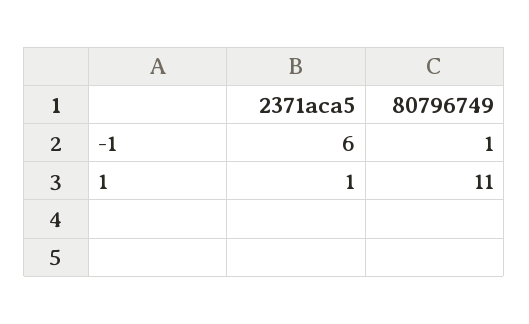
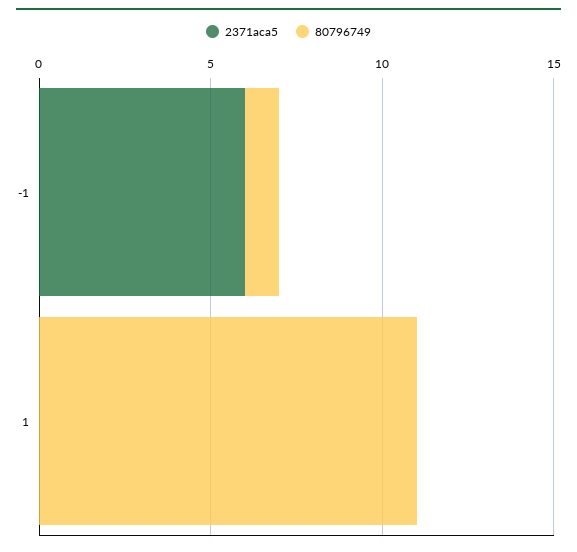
2371aca5, 1: 1 -> 0

